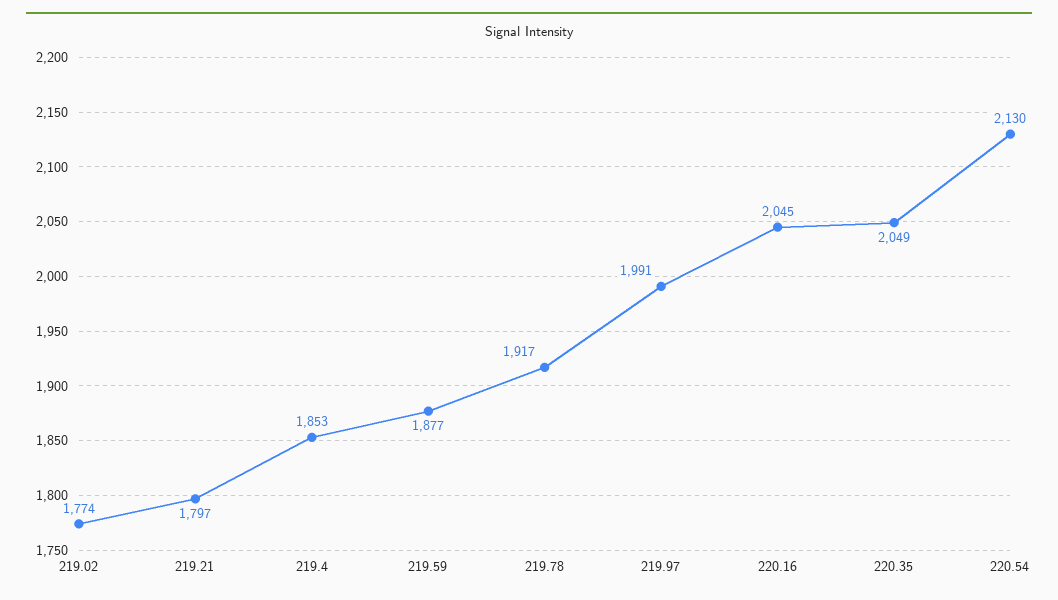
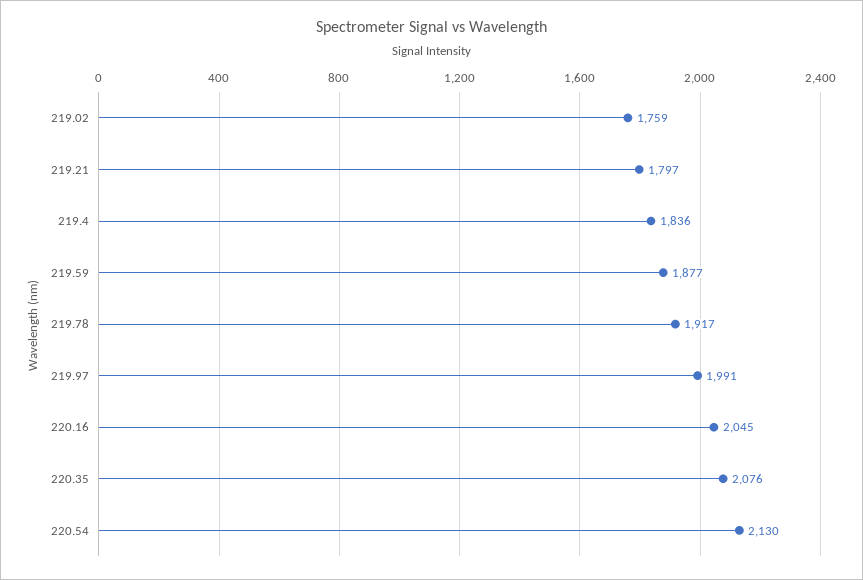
219.02: 1774 -> 1759
219.4: 1853 -> 1836
220.35: 2049 -> 2076

